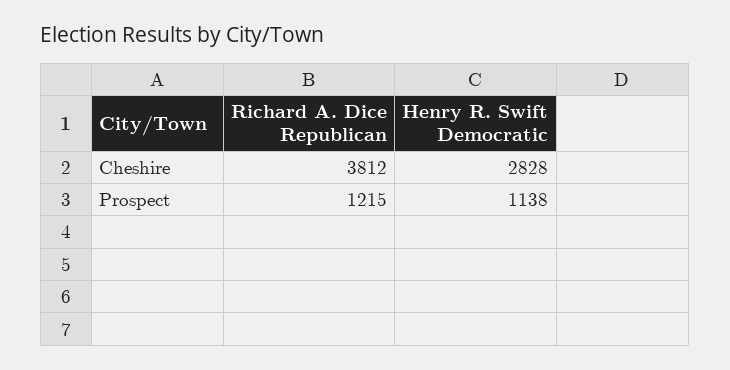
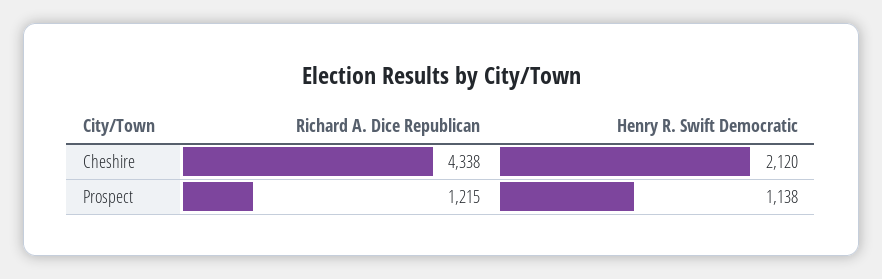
Richard A. Dice Republican, Cheshire: 3812 -> 4338
Henry R. Swift Democratic, Cheshire: 2828 -> 2120

